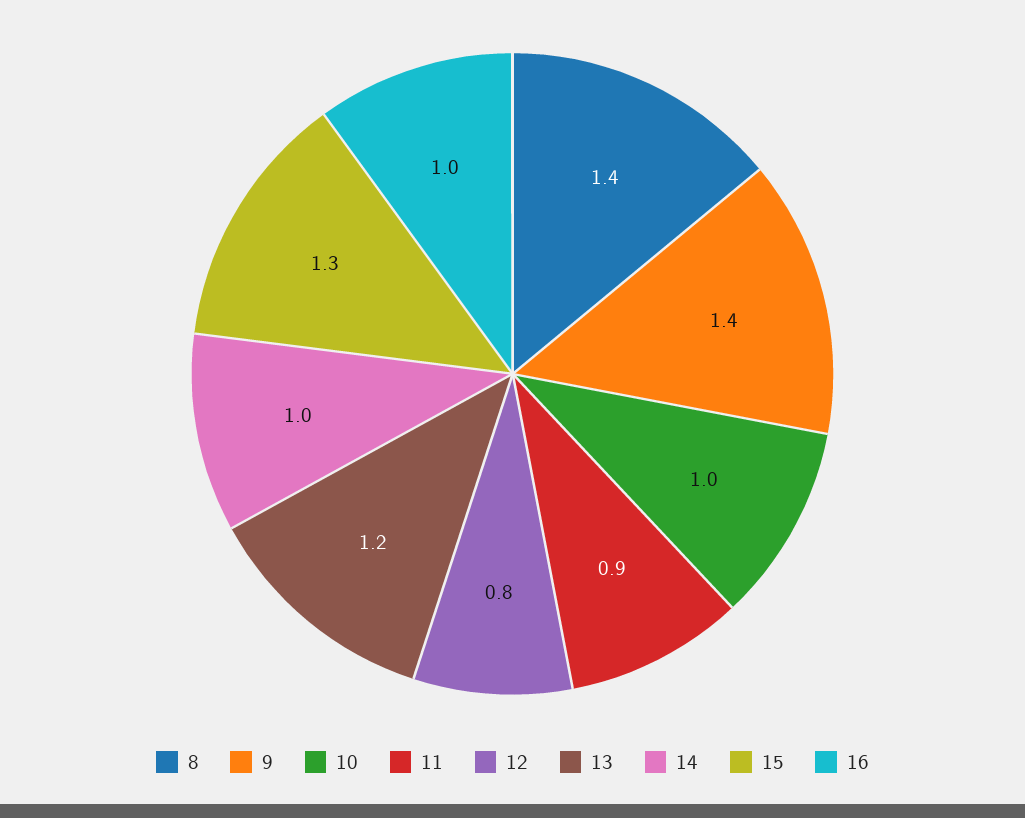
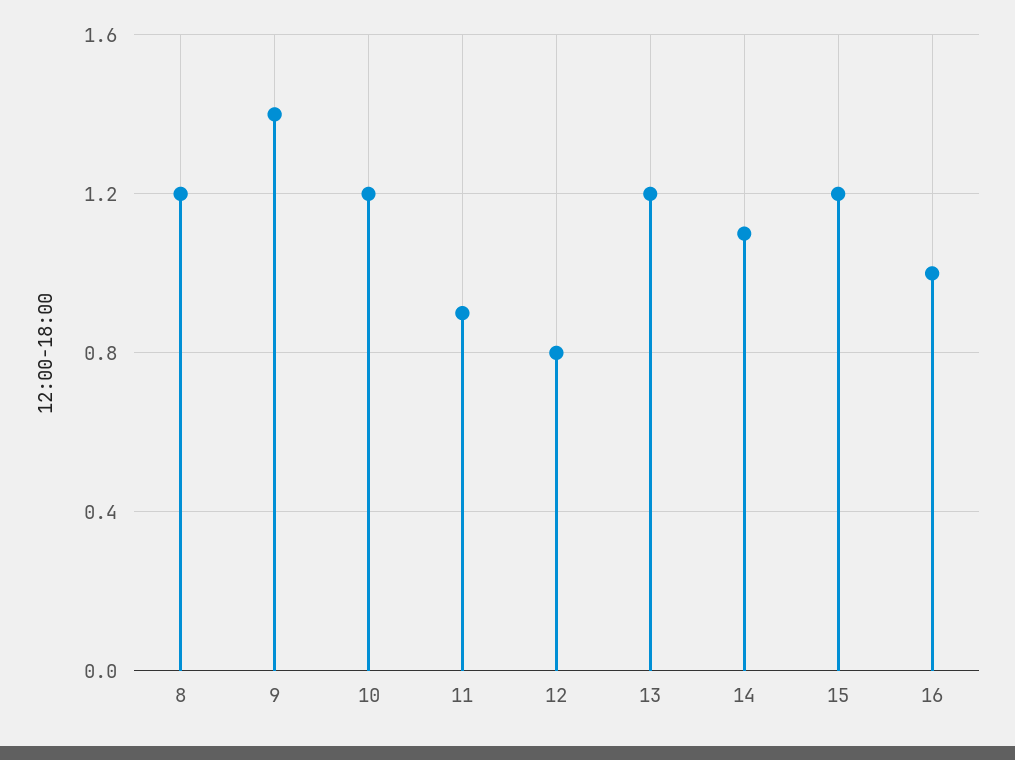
8: 1.4 -> 1.2
10: 1 -> 1.2
14: 1 -> 1.1
15: 1.3 -> 1.2

